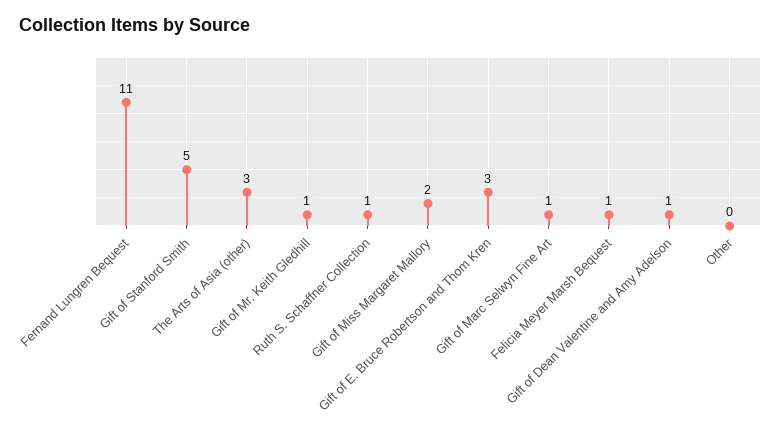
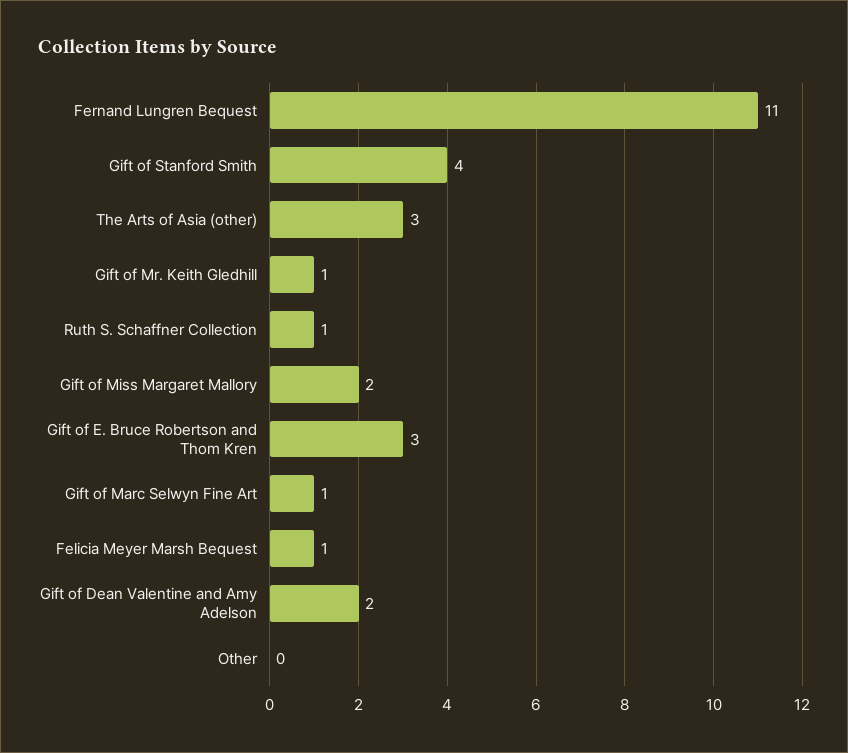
Gift of Stanford Smith: 5 -> 4
Gift of Dean Valentine and Amy Adelson: 1 -> 2

